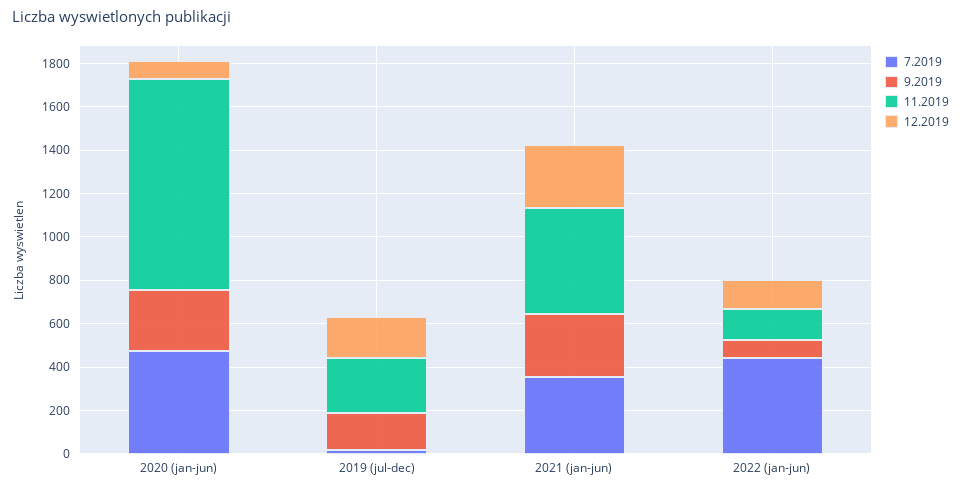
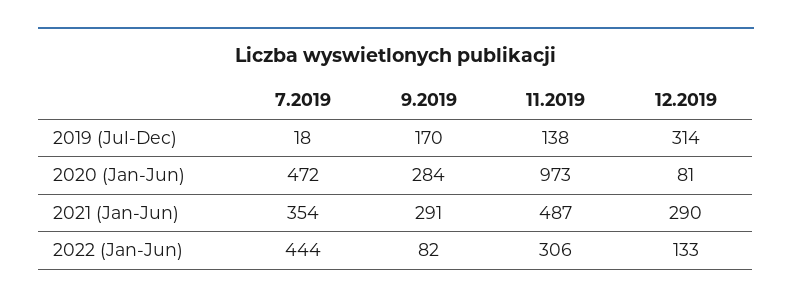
11.2019, 2019 (jul-dec): 250 -> 138
12.2019, 2019 (jul-dec): 200 -> 314
11.2019, 2022 (jan-jun): 150 -> 306

